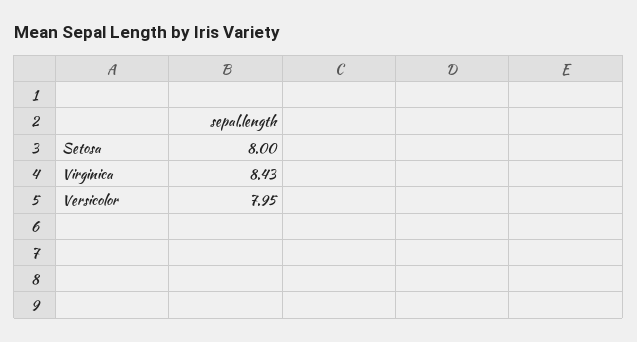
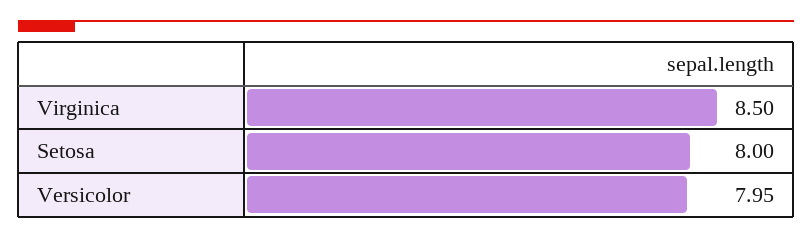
Virginica: 8.43 -> 8.5

